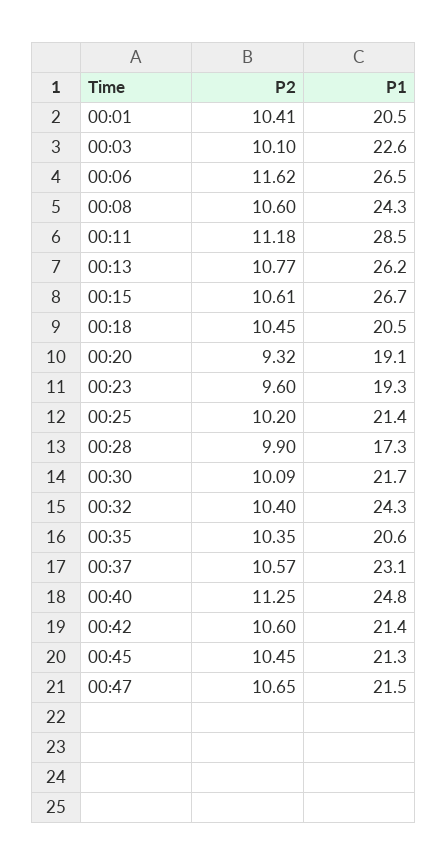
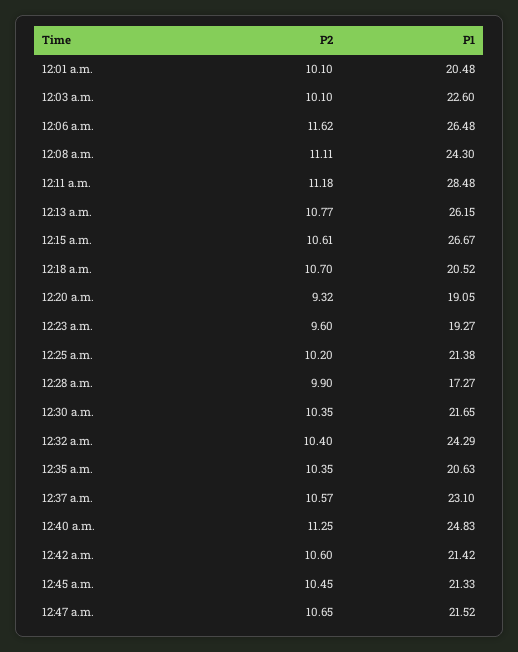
P2, 00:01: 10.41 -> 10.1
P2, 00:08: 10.6 -> 11.11
P2, 00:18: 10.45 -> 10.7
P2, 00:30: 10.09 -> 10.35

